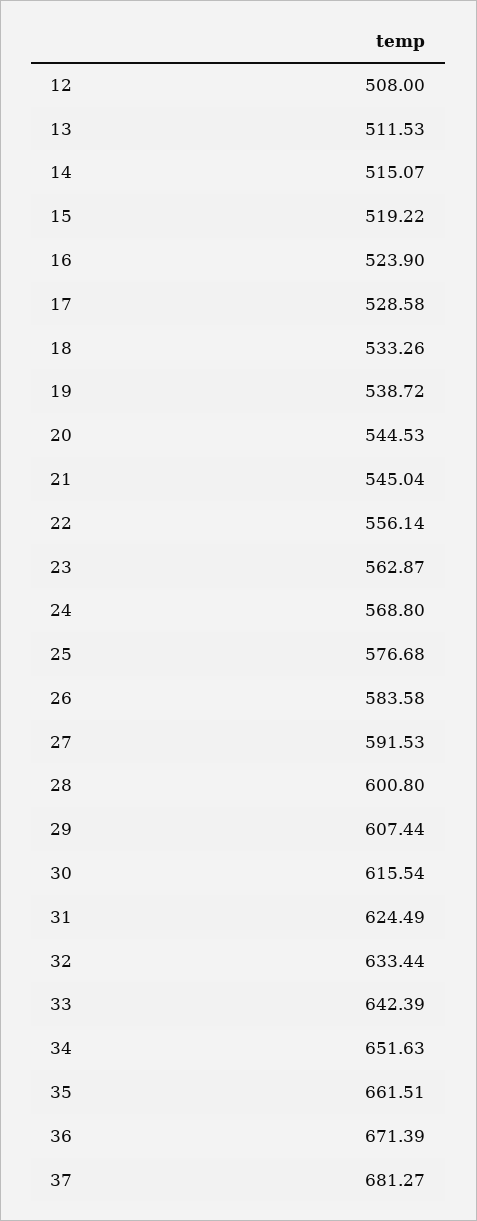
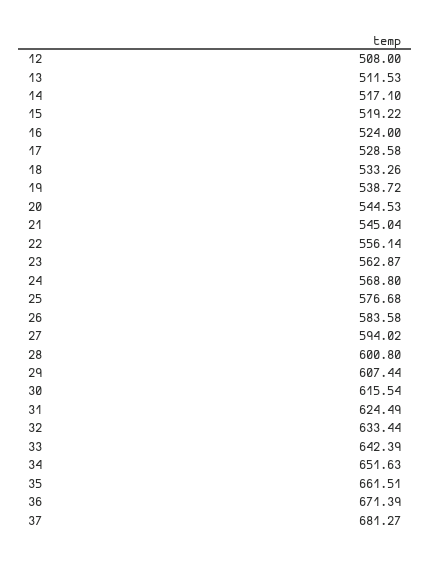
14: 515.07 -> 517.1
16: 523.9 -> 524
27: 591.53 -> 594.02

